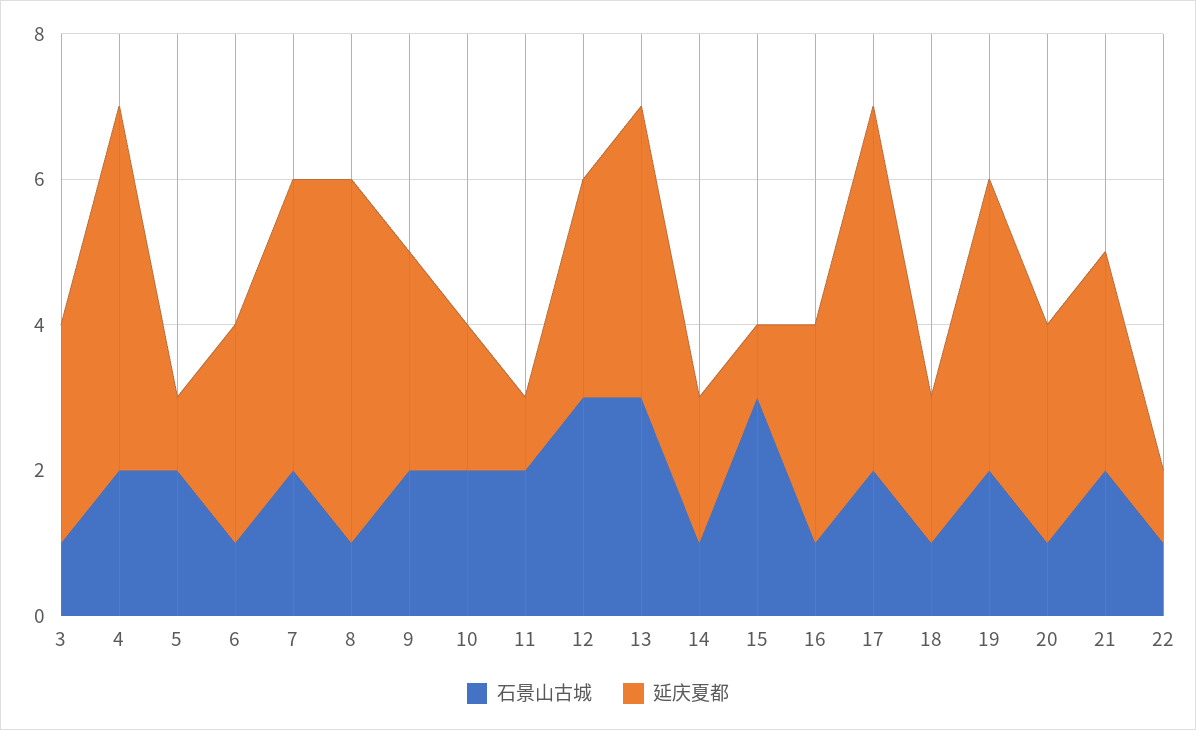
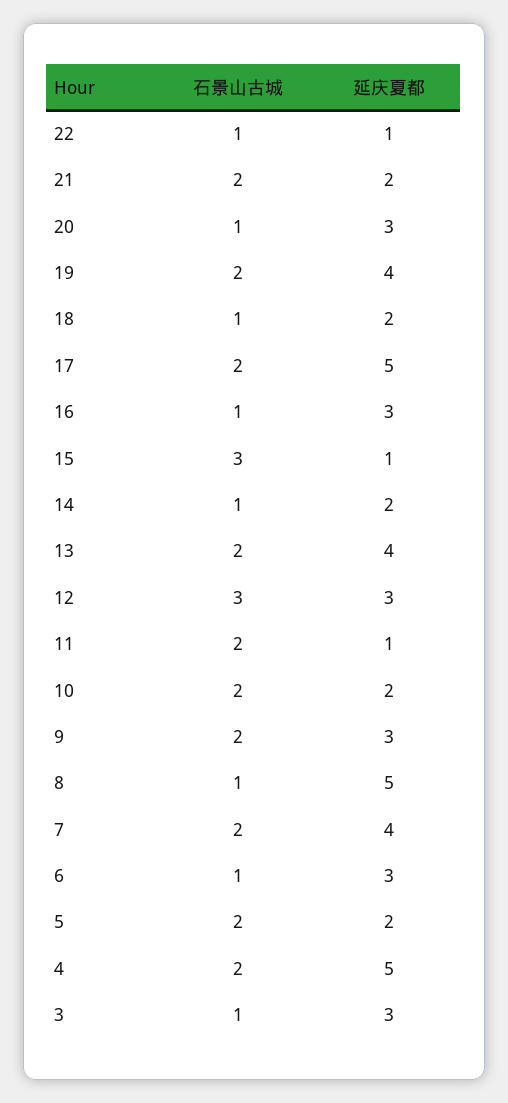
延庆夏都, 5: 1 -> 2
石景山古城, 13: 3 -> 2
延庆夏都, 21: 3 -> 2

